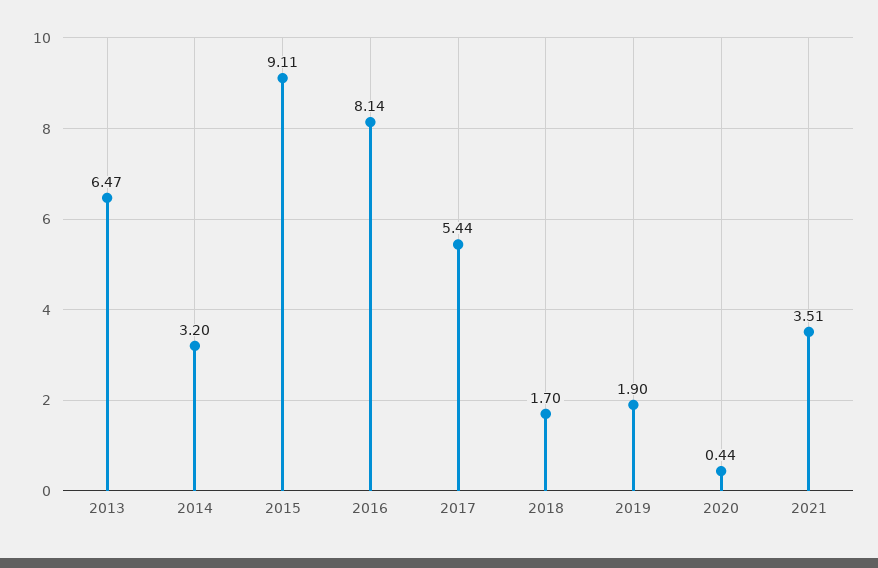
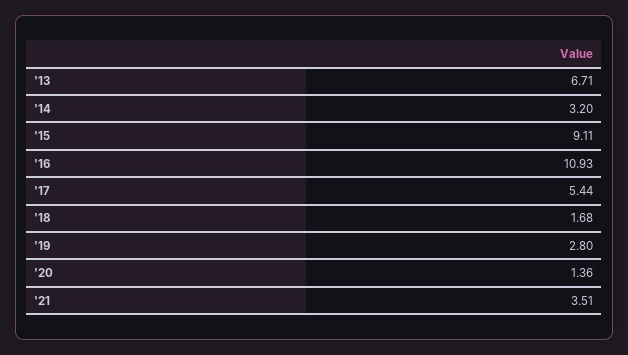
2013: 6.47 -> 6.71
2016: 8.14 -> 10.93
2018: 1.7 -> 1.68
2019: 1.9 -> 2.8
2020: 0.44 -> 1.36

